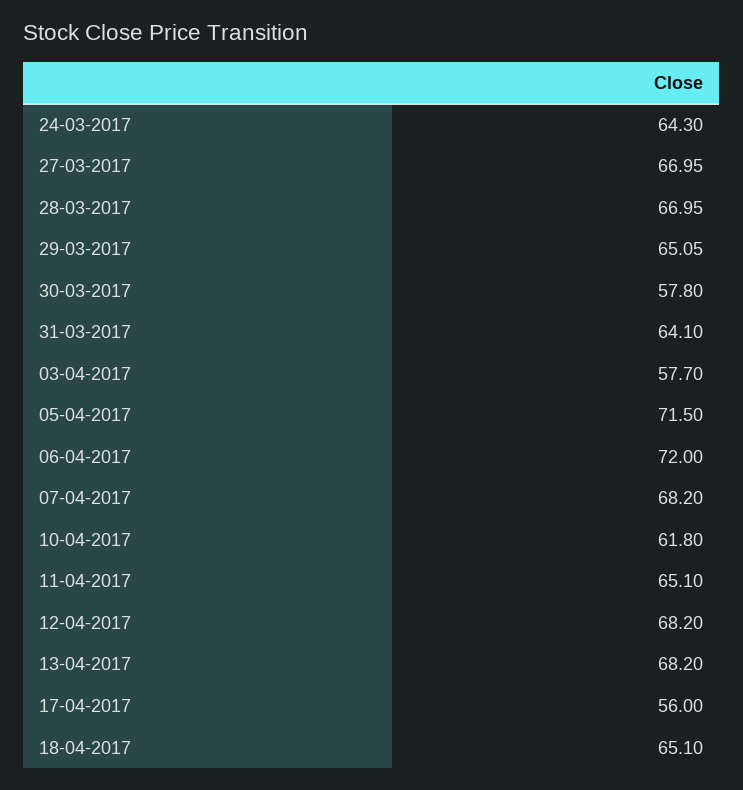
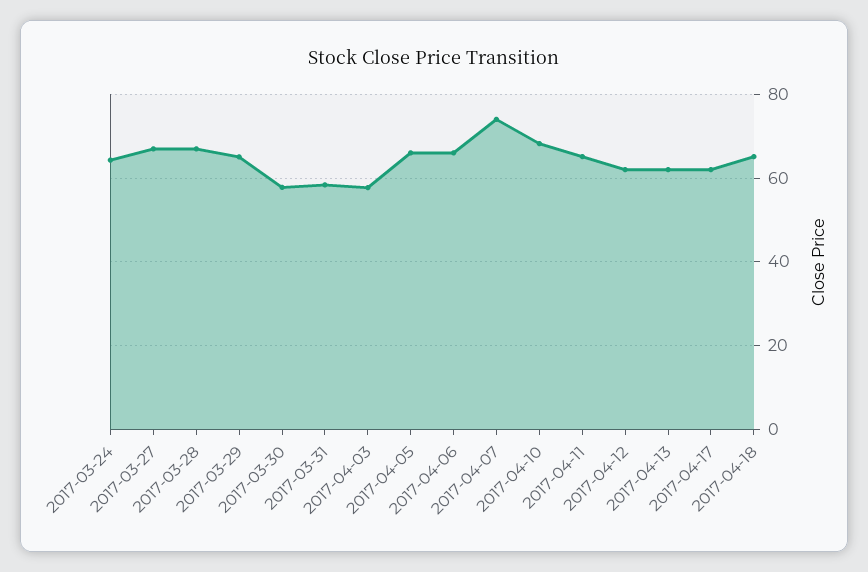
31-03-2017: 64.1 -> 58
05-04-2017: 71.5 -> 66
06-04-2017: 72 -> 66
07-04-2017: 68.2 -> 74
10-04-2017: 61.8 -> 68
12-04-2017: 68.2 -> 62
13-04-2017: 68.2 -> 62
17-04-2017: 56 -> 62

